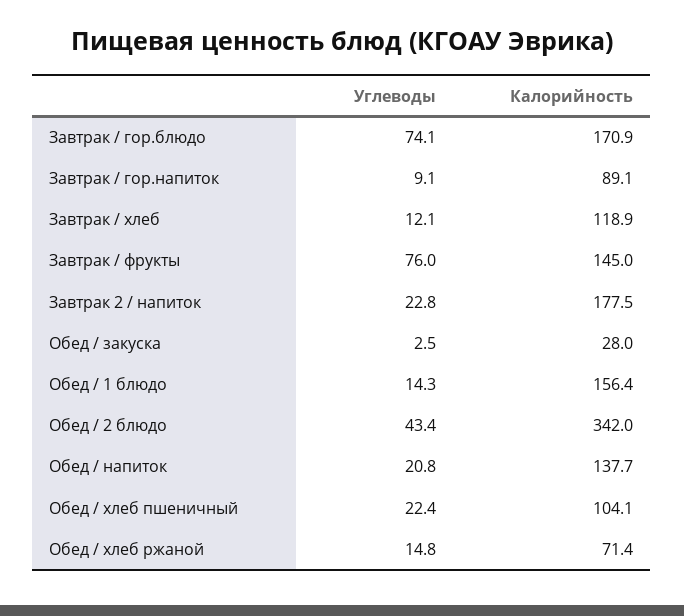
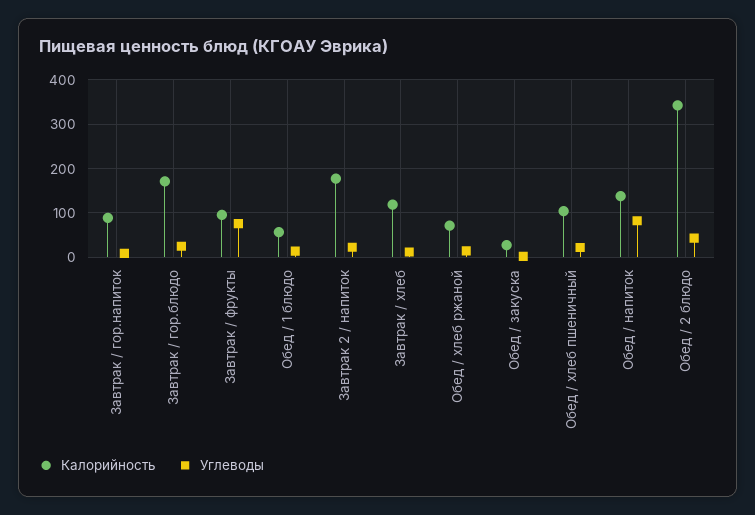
Углеводы, Завтрак / гор.блюдо: 74.1 -> 20
Калорийность, Завтрак / фрукты: 145 -> 100
Калорийность, Обед / 1 блюдо: 156.4 -> 60
Углеводы, Обед / напиток: 20.8 -> 80

